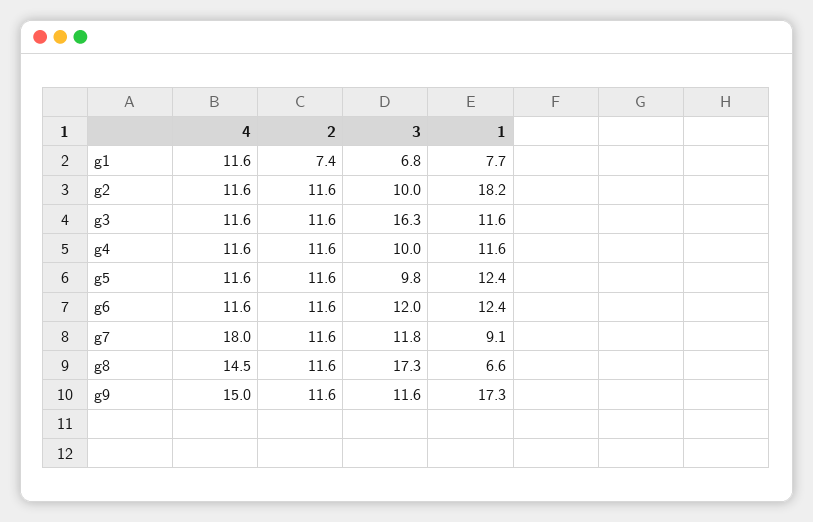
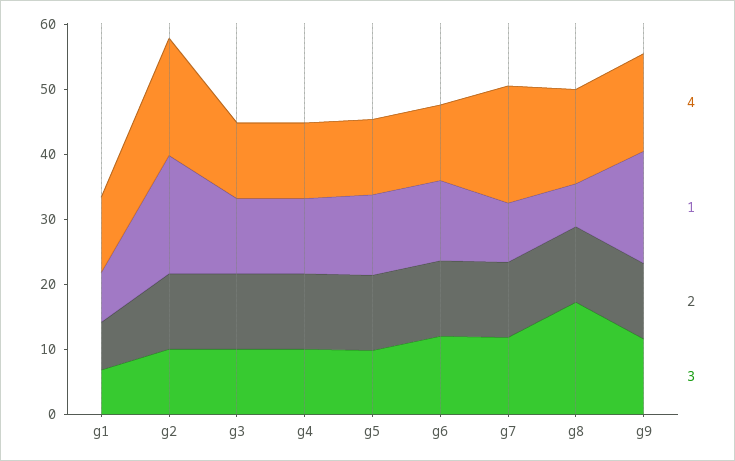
4, g2: 11.6 -> 18
3, g3: 16.3 -> 10

